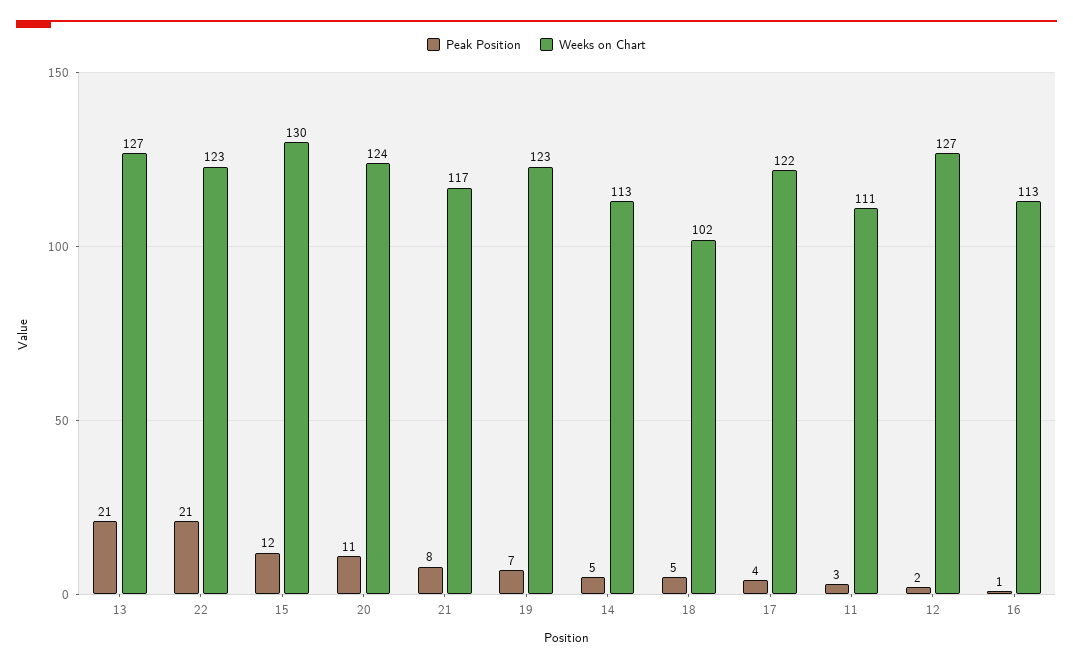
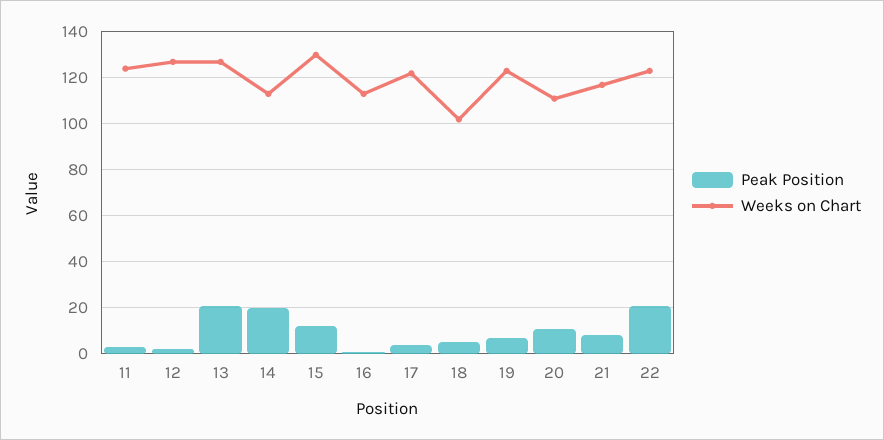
Weeks on Chart, 20: 124 -> 110
Peak Position, 14: 5 -> 20
Weeks on Chart, 11: 111 -> 125

